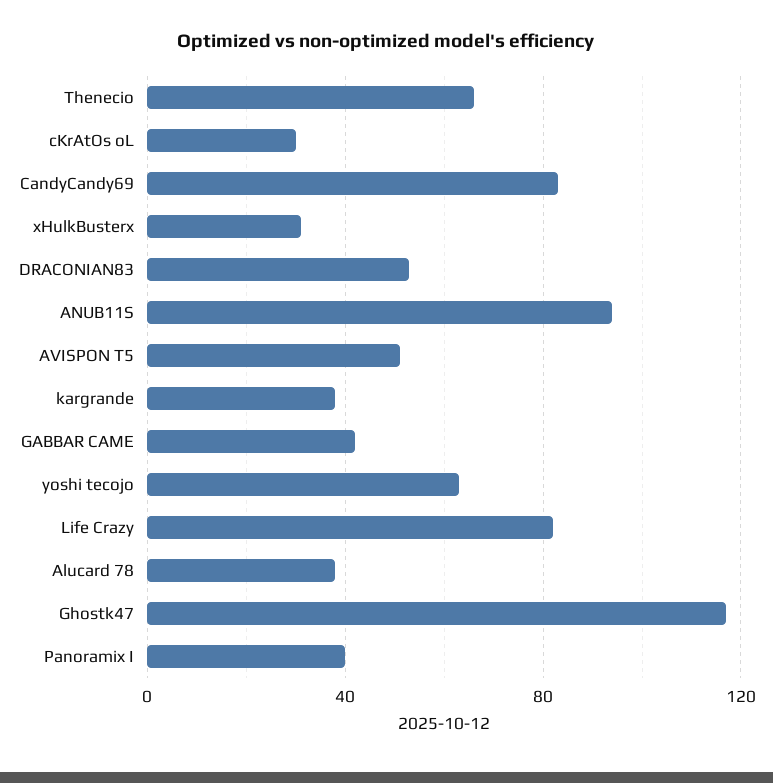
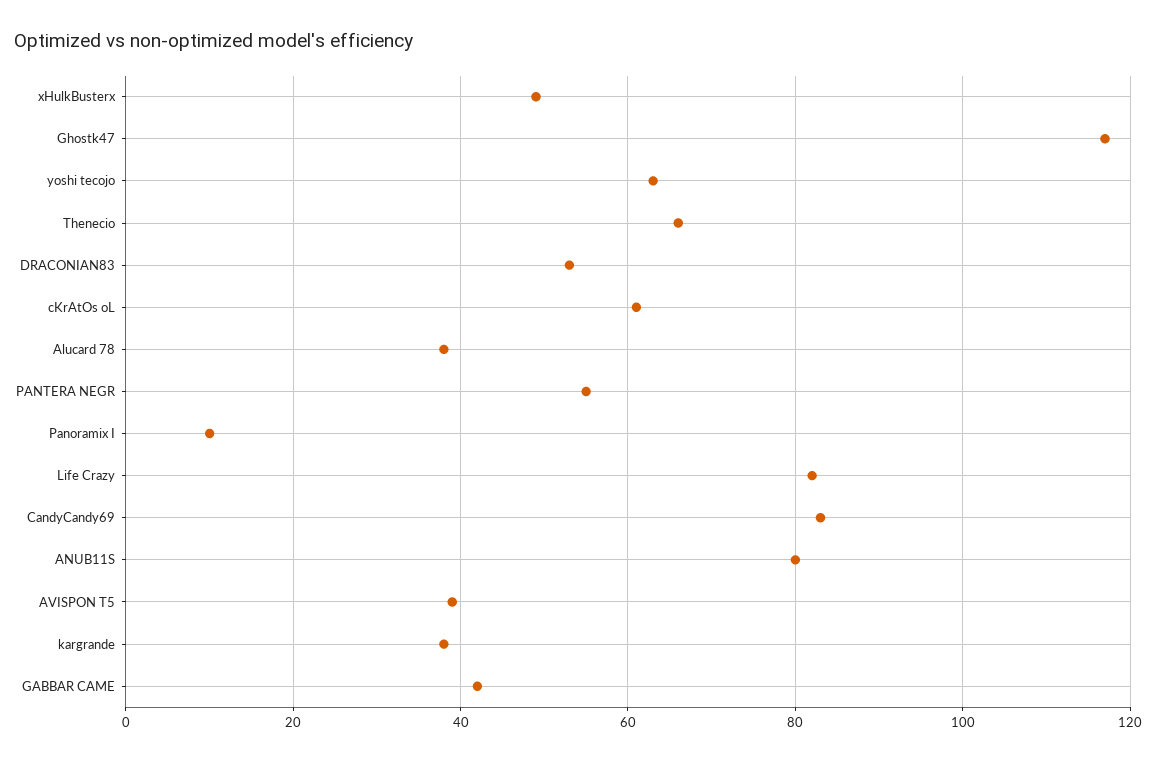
cKrAtOs oL: 30 -> 60
xHulkBusterx: 30 -> 50
ANUB11S: 95 -> 80
AVISPON T5: 50 -> 40
Panoramix I: 40 -> 10
PANTERA NEGR: none -> 55

